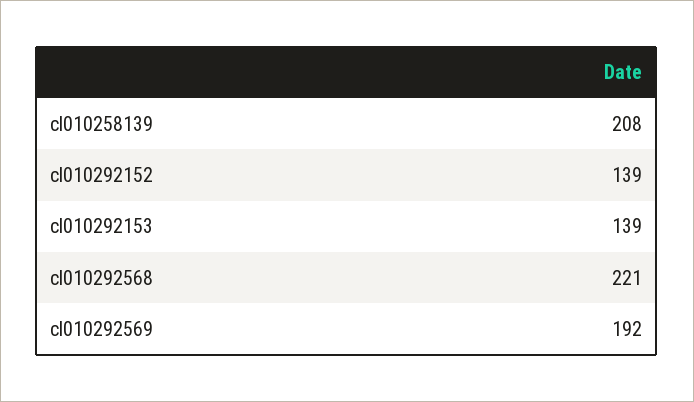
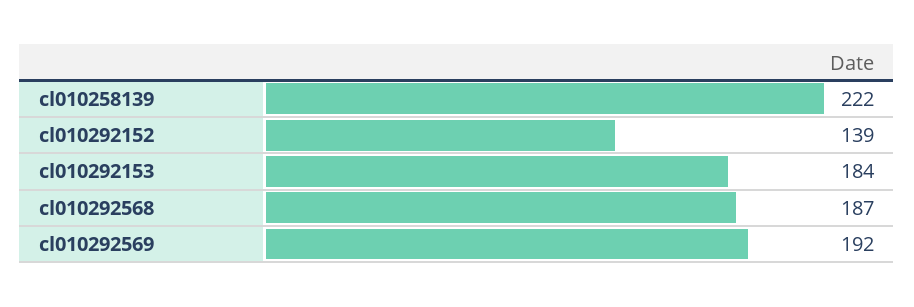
cl010258139: 208 -> 222
cl010292153: 139 -> 184
cl010292568: 221 -> 187

